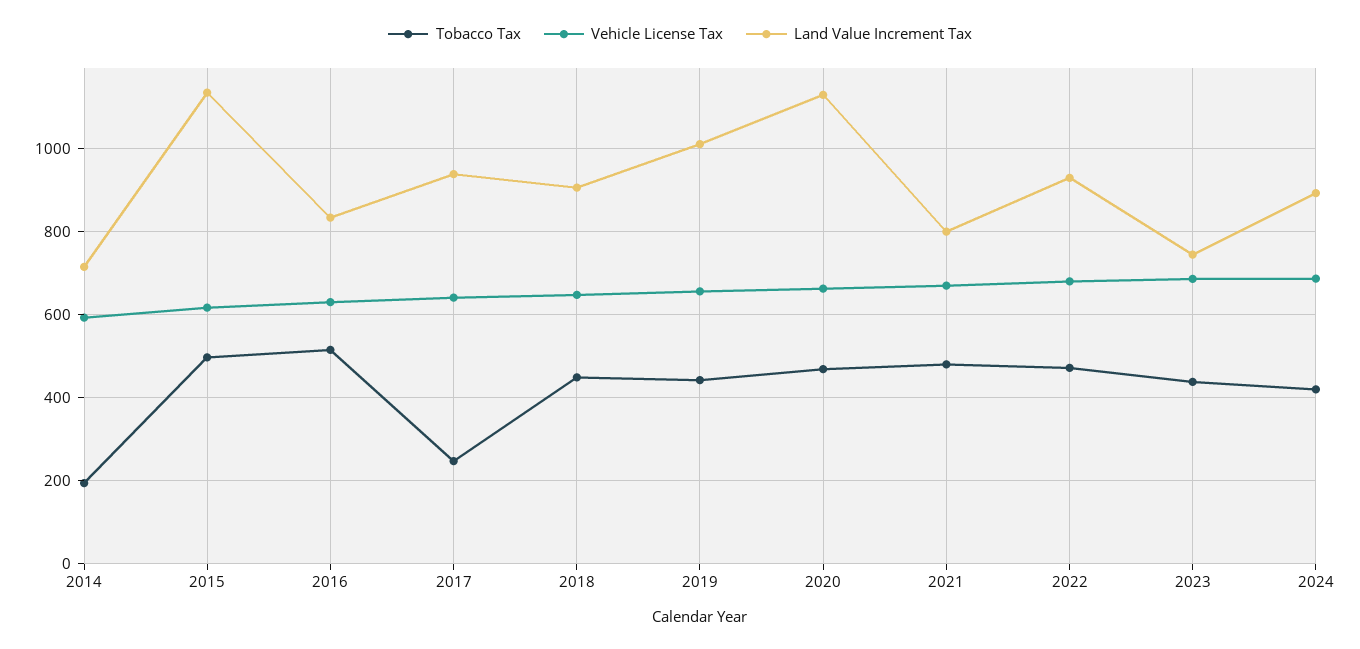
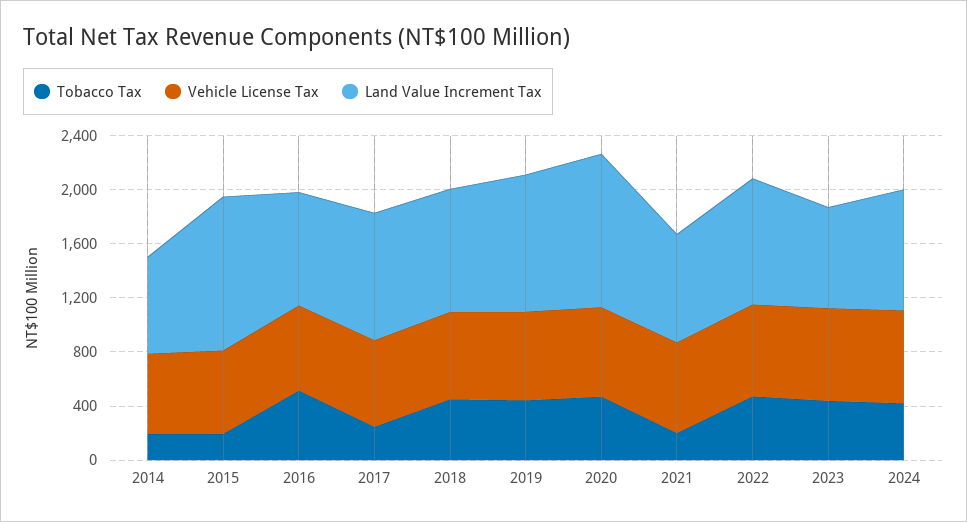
Tobacco Tax, 2015: 500 -> 200
Tobacco Tax, 2021: 480 -> 200

